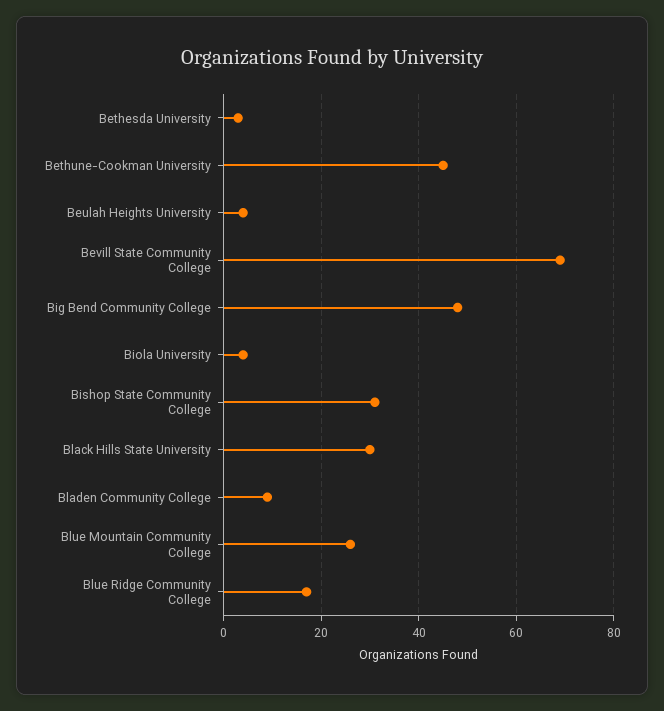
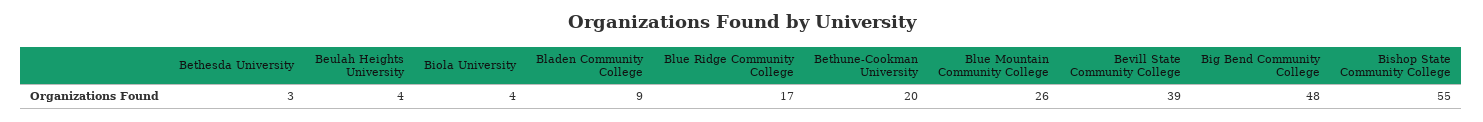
Bethune-Cookman University: 45 -> 20
Bevill State Community College: 70 -> 39
Bishop State Community College: 30 -> 55
Black Hills State University: 30 -> none

